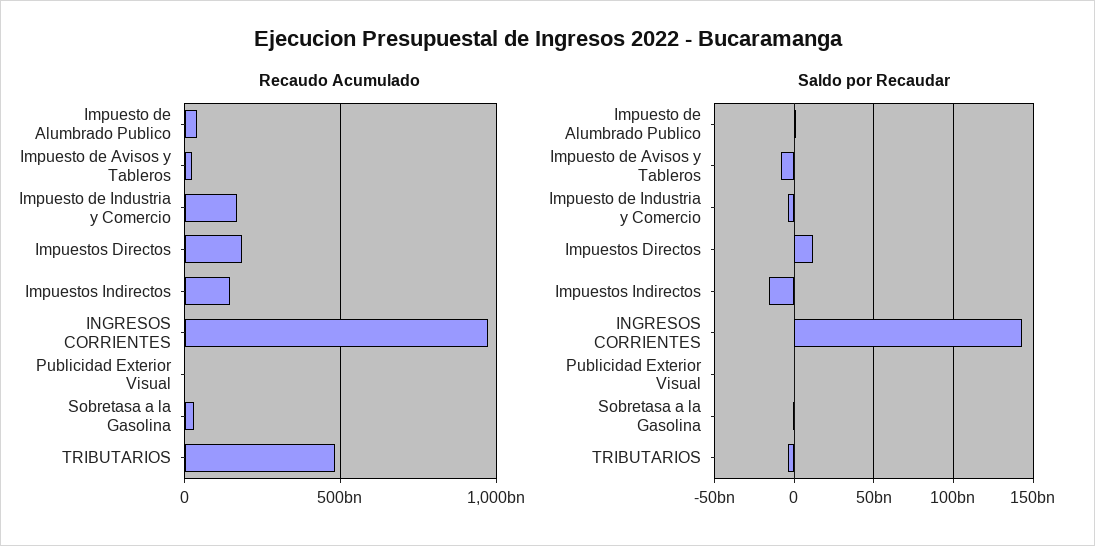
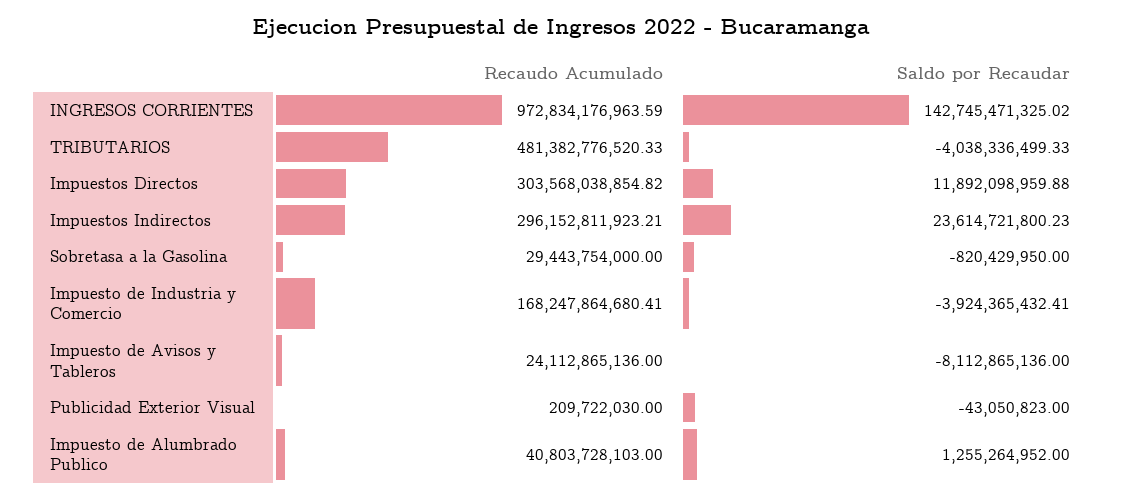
Recaudo Acumulado, Impuestos Directos: 200000000000 -> 303568038854.82
Recaudo Acumulado, Impuestos Indirectos: 150000000000 -> 296152811923.21
Saldo por Recaudar, Impuestos Indirectos: -15000000000 -> 23614721800.23

